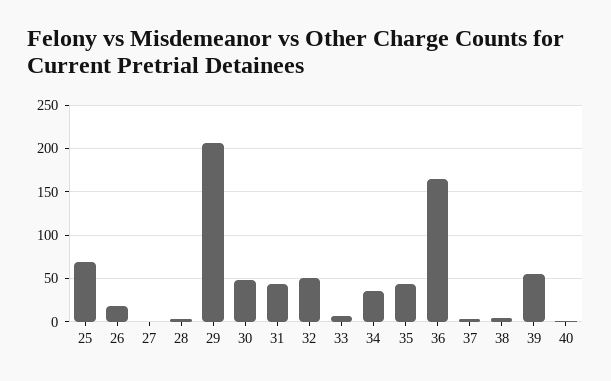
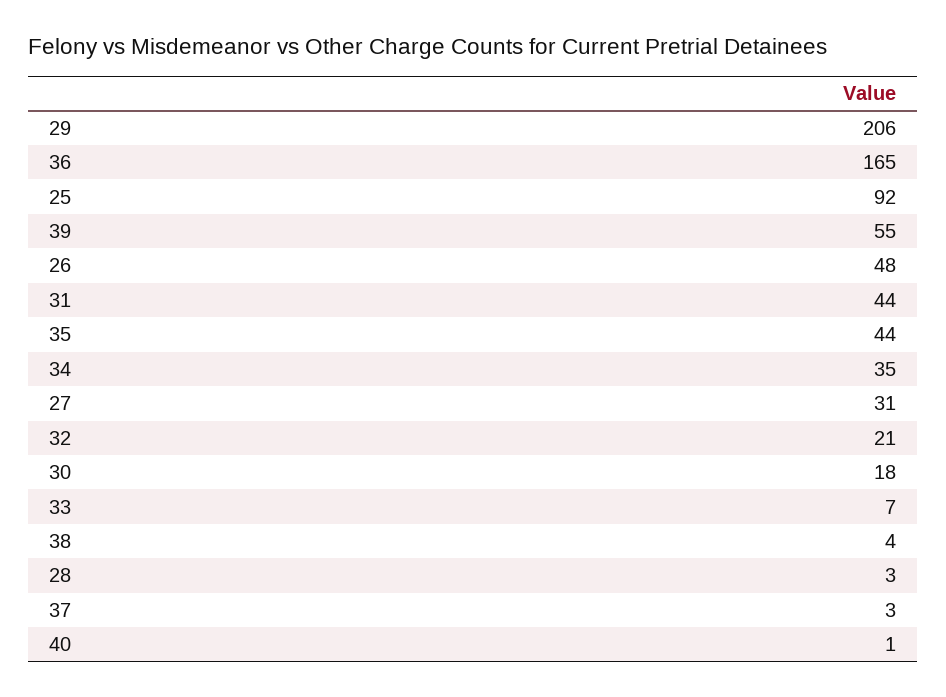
25: 70 -> 92
26: 20 -> 48
27: 0 -> 31
30: 50 -> 18
32: 50 -> 21

